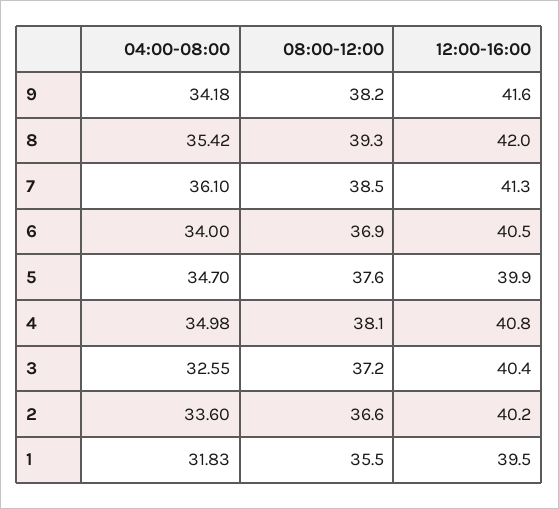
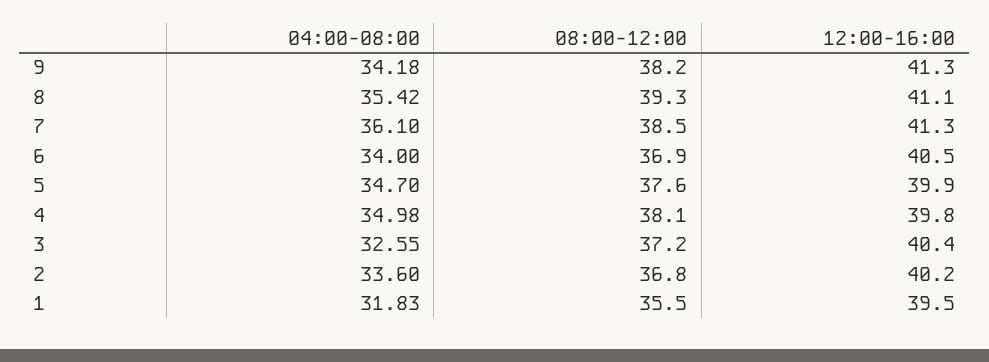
12:00-16:00, 9: 41.6 -> 41.3
12:00-16:00, 8: 42 -> 41.1
12:00-16:00, 4: 40.8 -> 39.8
08:00-12:00, 2: 36.6 -> 36.8

